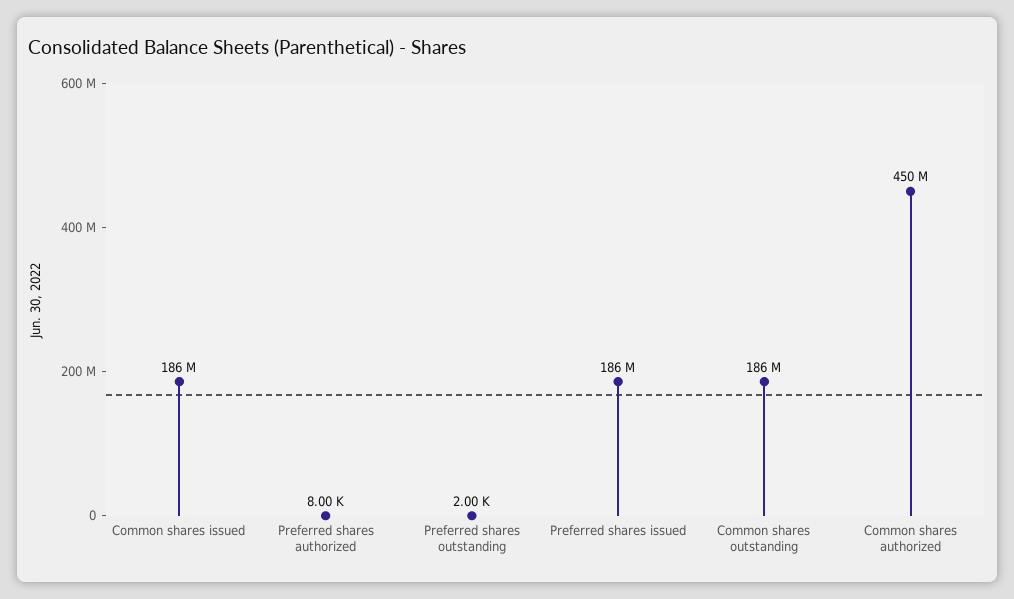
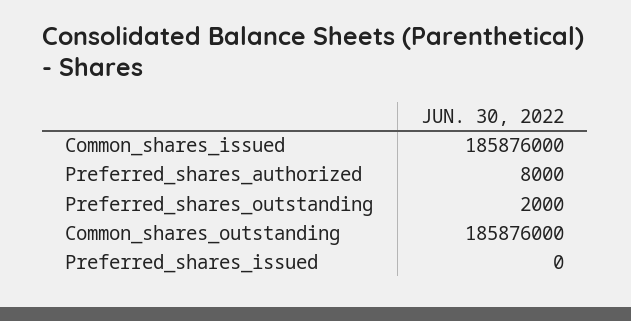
Preferred shares issued: 186000000 -> 0
Common shares authorized: 450000000 -> none

